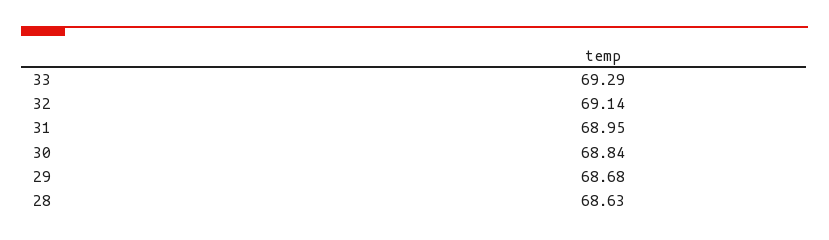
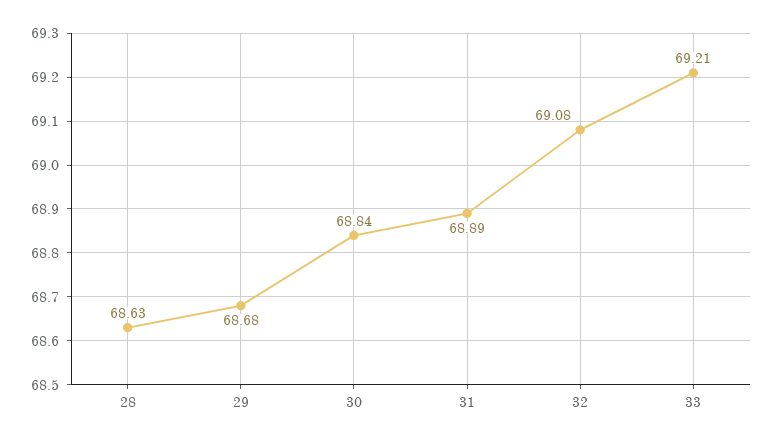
33: 69.29 -> 69.21
32: 69.14 -> 69.08
31: 68.95 -> 68.89

